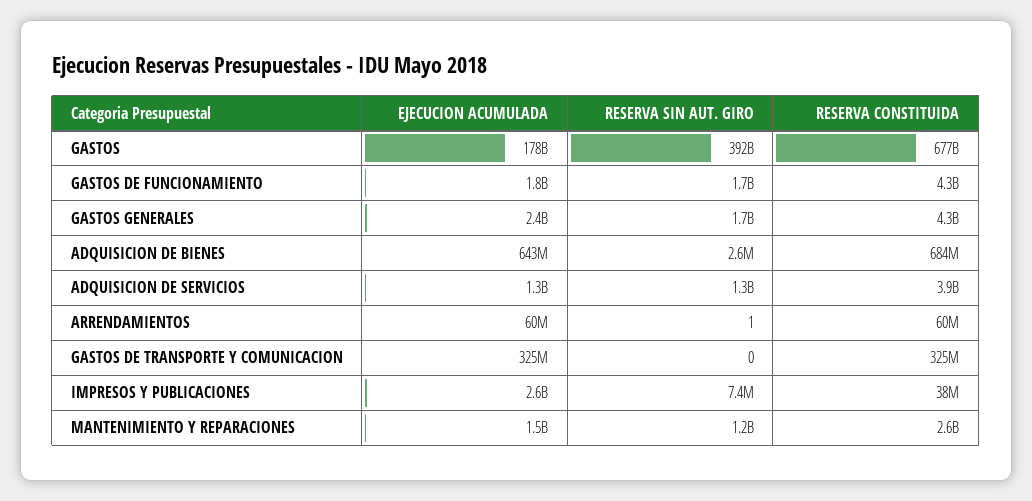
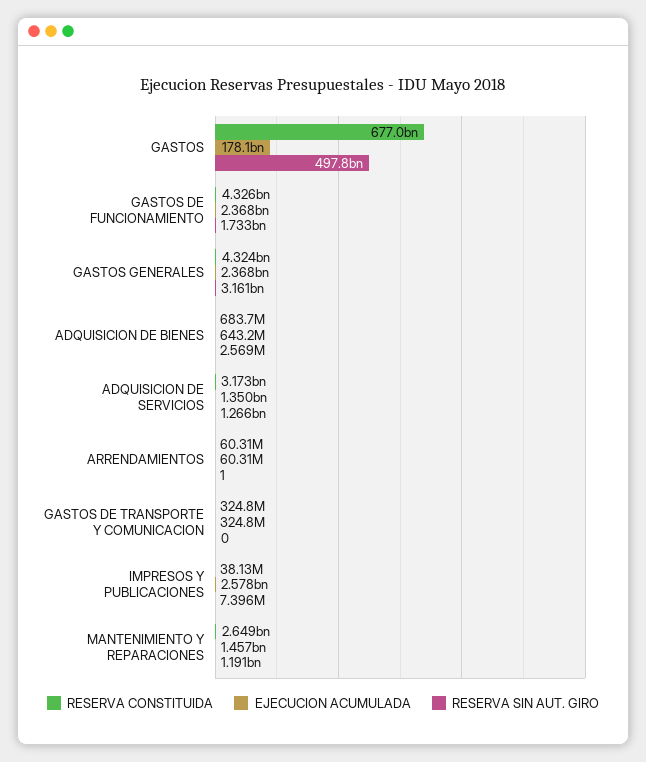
RESERVA SIN AUT. GIRO, GASTOS: 392000000000 -> 497800000000
EJECUCION ACUMULADA, GASTOS DE FUNCIONAMIENTO: 1800000000 -> 2368000000
RESERVA SIN AUT. GIRO, GASTOS GENERALES: 1700000000 -> 3161000000
RESERVA CONSTITUIDA, ADQUISICION DE SERVICIOS: 3900000000 -> 3173000000

